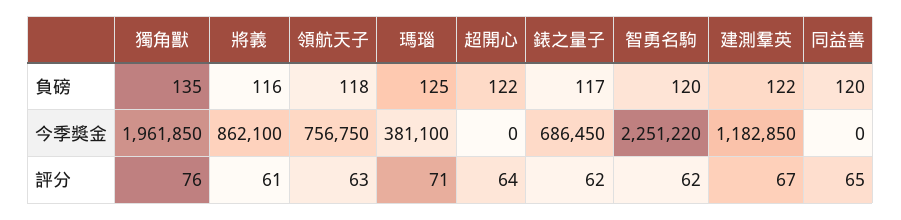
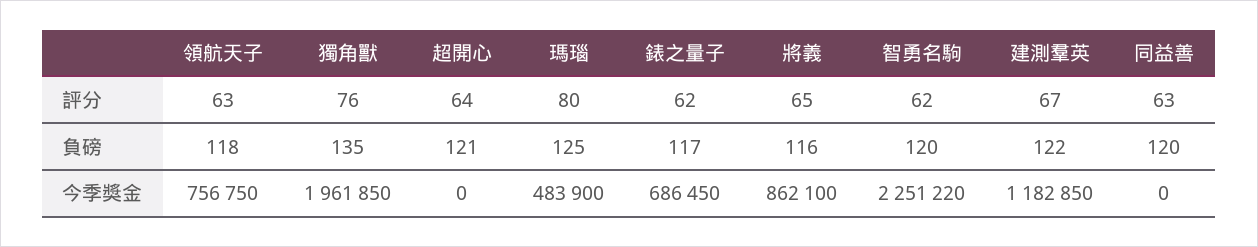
超開心, 負磅: 122 -> 121
瑪瑙, 今季獎金: 381100 -> 483900
將義, 評分: 61 -> 65
瑪瑙, 評分: 71 -> 80
同益善, 評分: 65 -> 63

